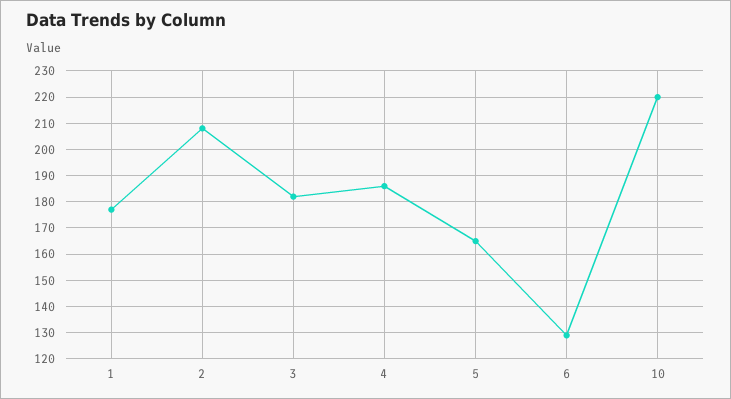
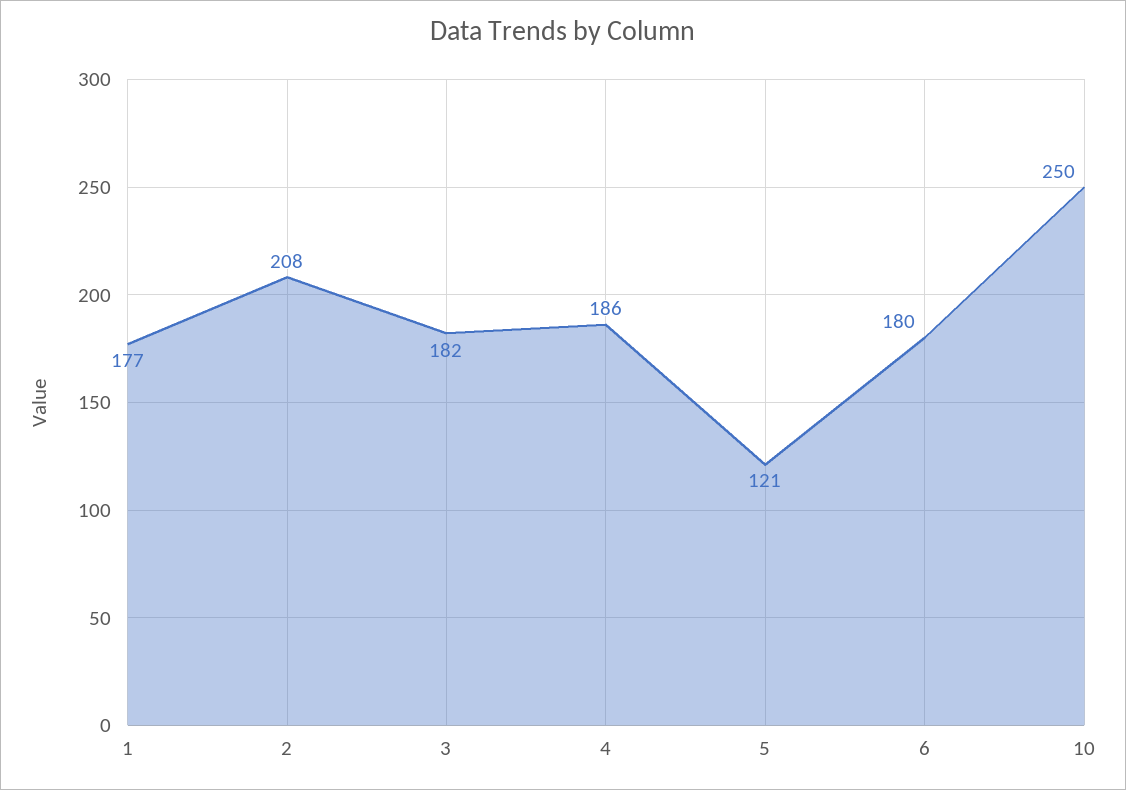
5: 165 -> 121
6: 130 -> 180
10: 220 -> 250

